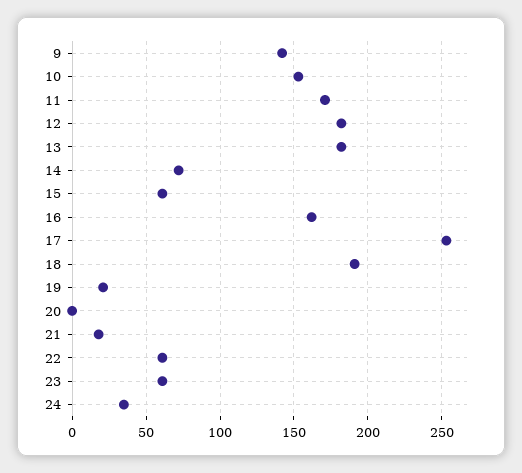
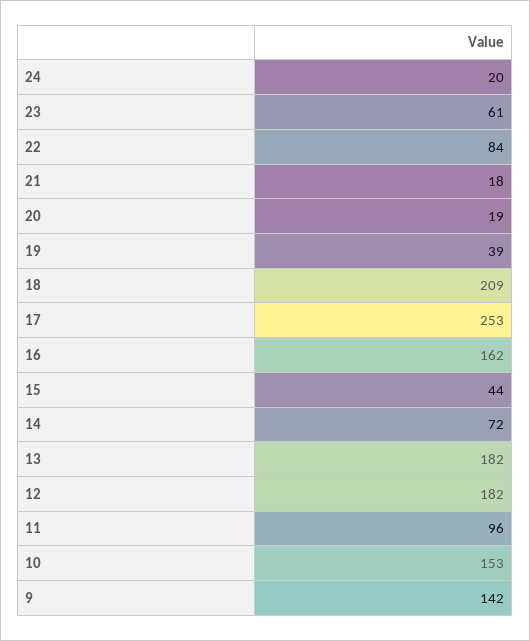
11: 170 -> 96
15: 60 -> 44
18: 190 -> 209
19: 20 -> 39
20: 0 -> 19
22: 60 -> 84
24: 35 -> 20

